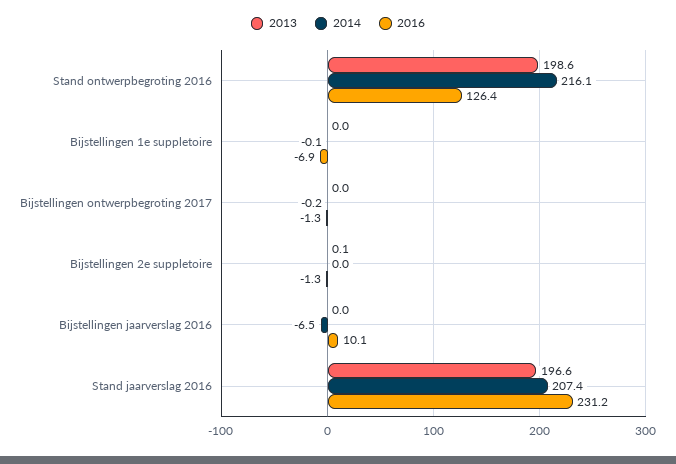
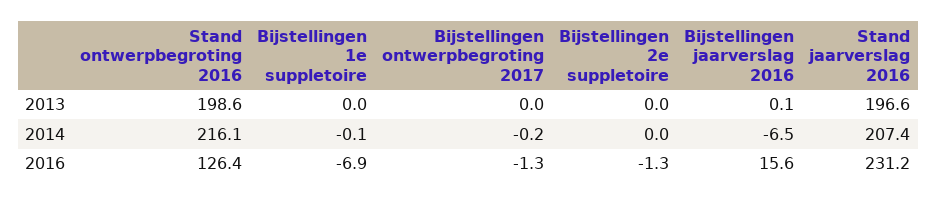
2013, Bijstellingen 2e suppletoire: 0.1 -> 0
2013, Bijstellingen jaarverslag 2016: 0 -> 0.1
2016, Bijstellingen jaarverslag 2016: 10.1 -> 15.6

